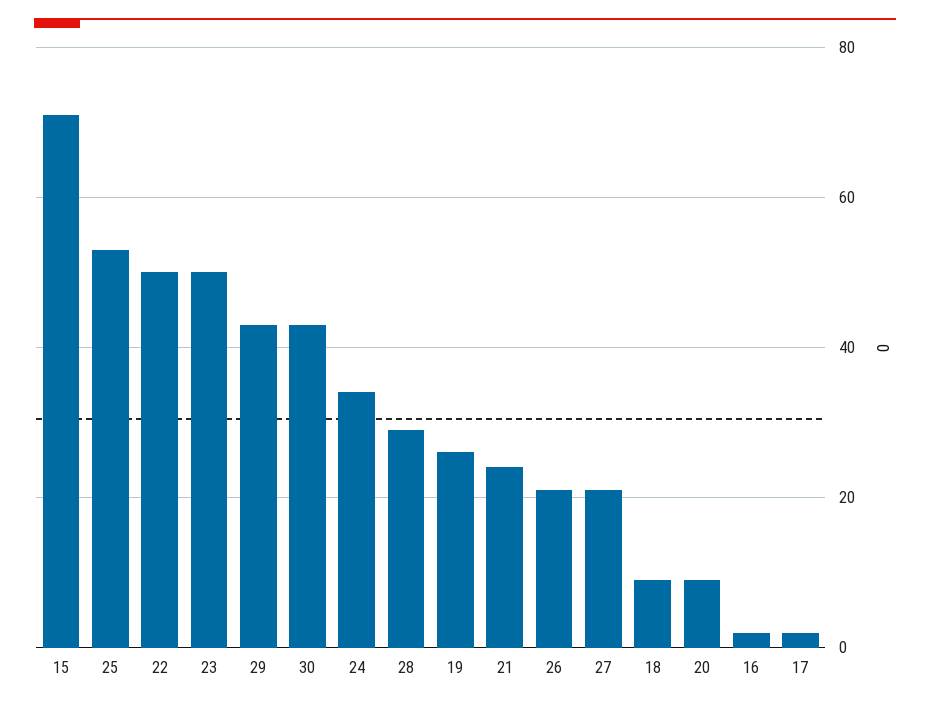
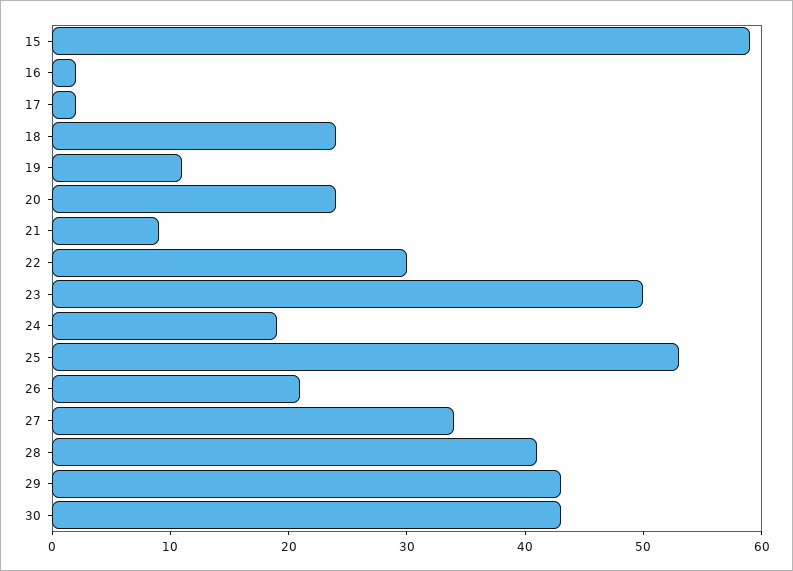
15: 70 -> 59
22: 50 -> 30
24: 35 -> 19
28: 30 -> 41
19: 25 -> 11
21: 25 -> 9
27: 20 -> 34
18: 10 -> 24
20: 10 -> 24

